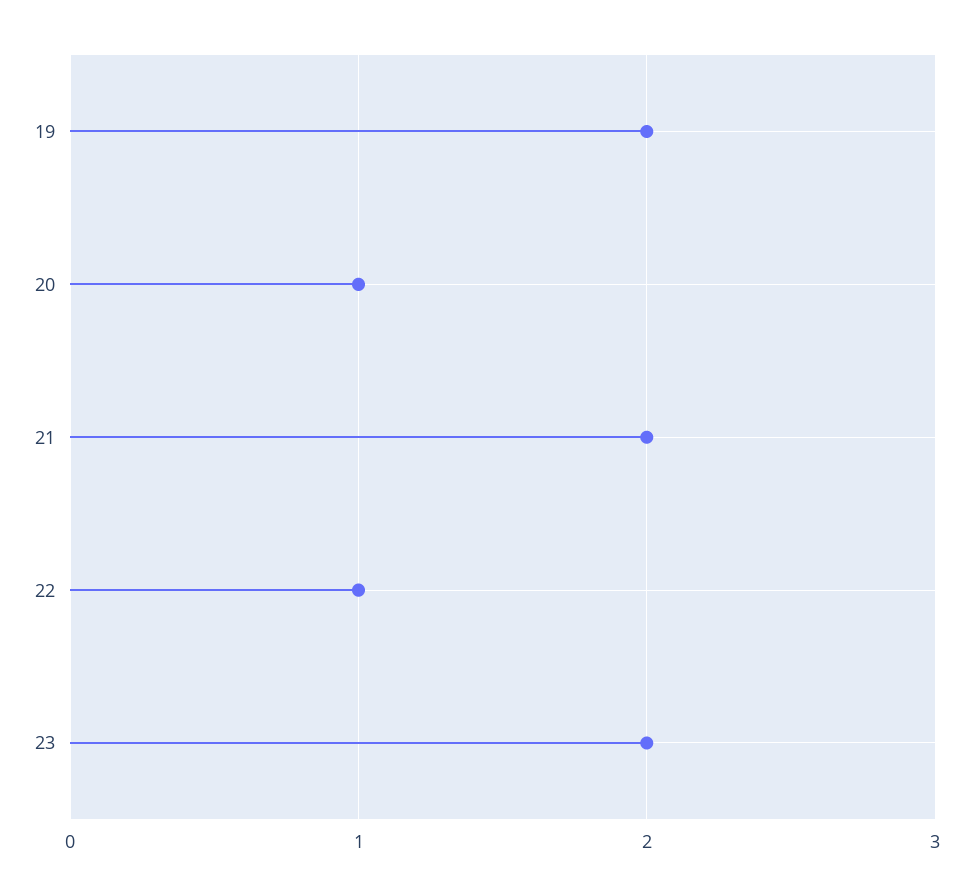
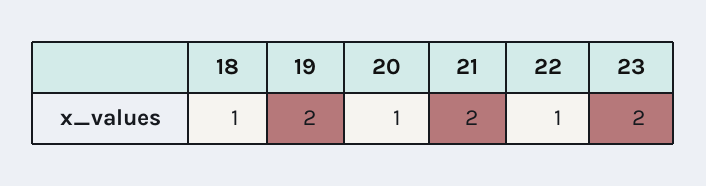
18: none -> 1

